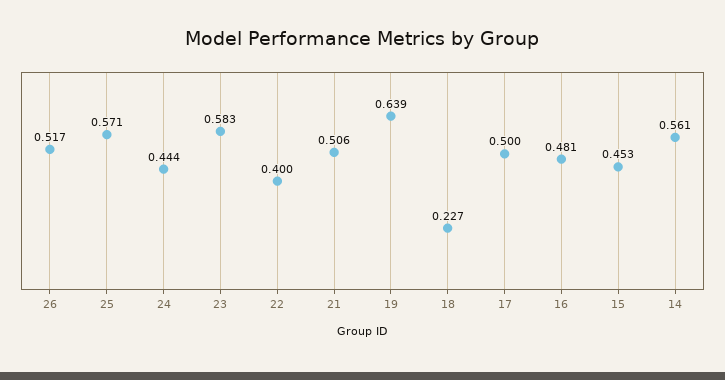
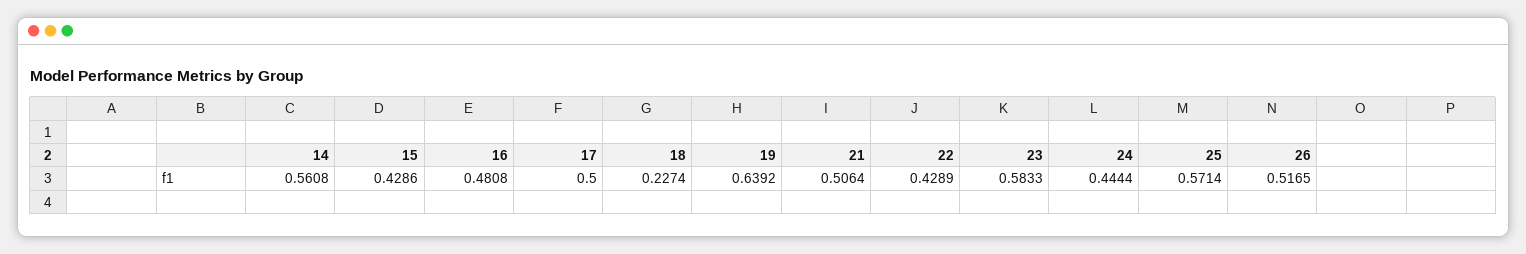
22: 0.4 -> 0.4289
15: 0.453 -> 0.4286

